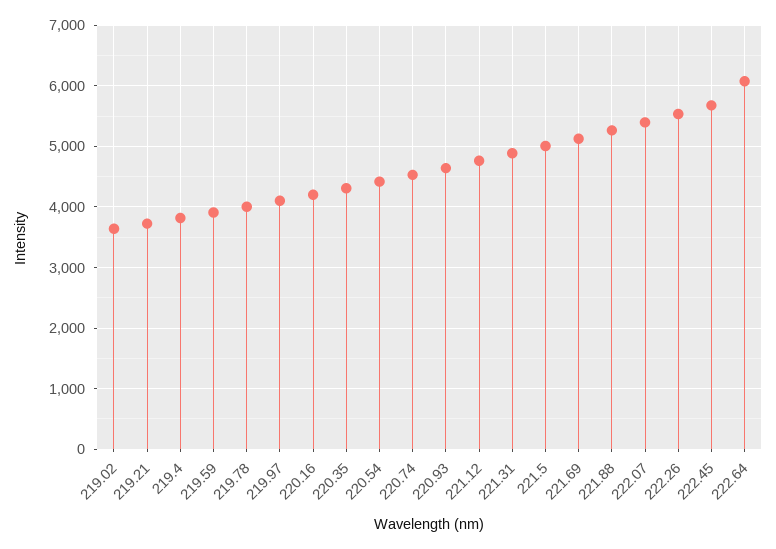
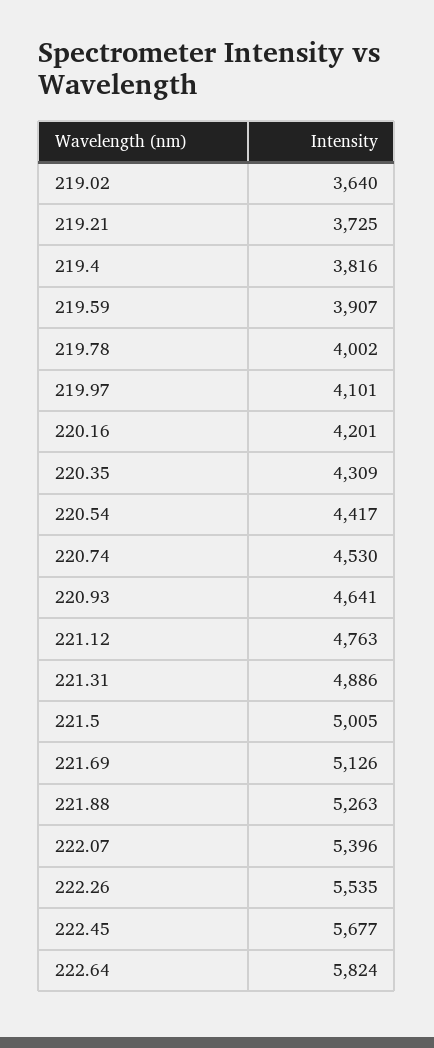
222.64: 6100 -> 5824

